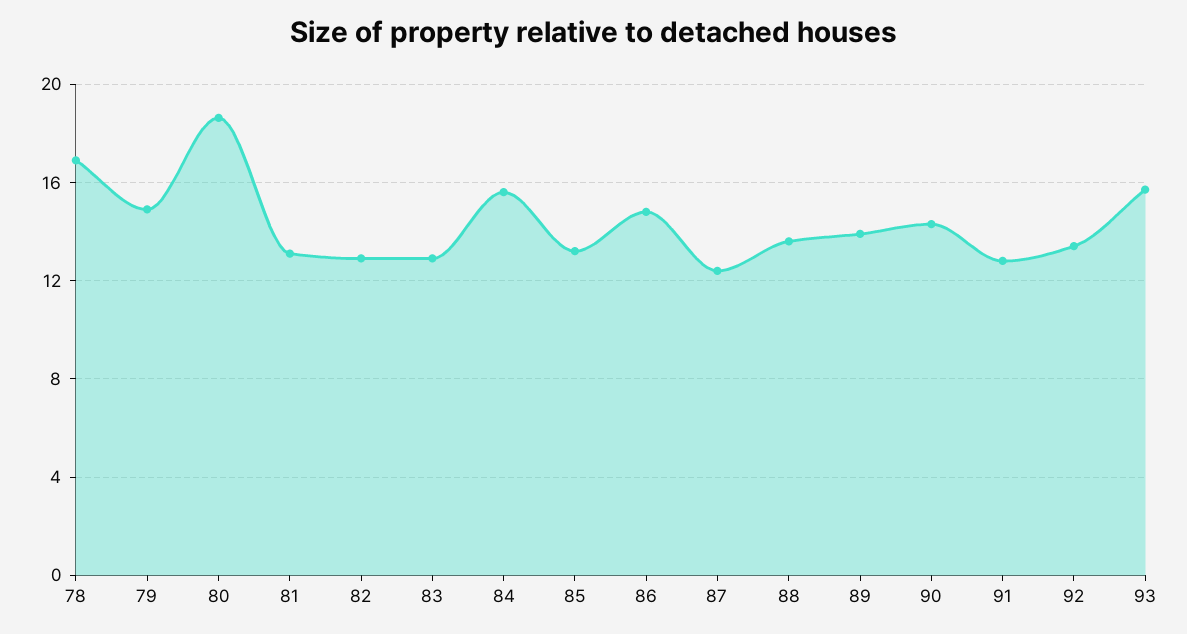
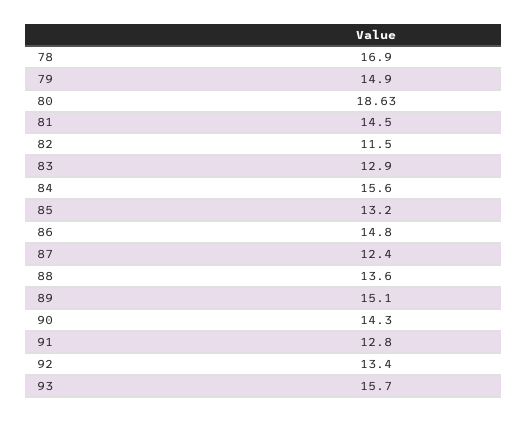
81: 13 -> 14.5
82: 13 -> 11.5
89: 14 -> 15.1

